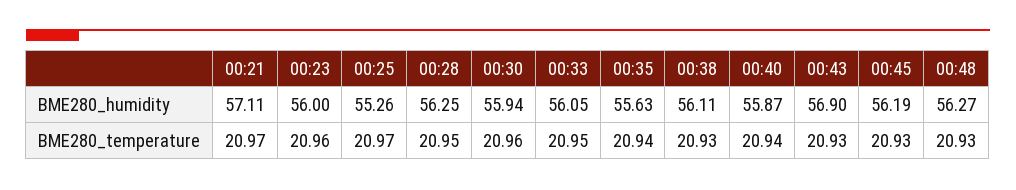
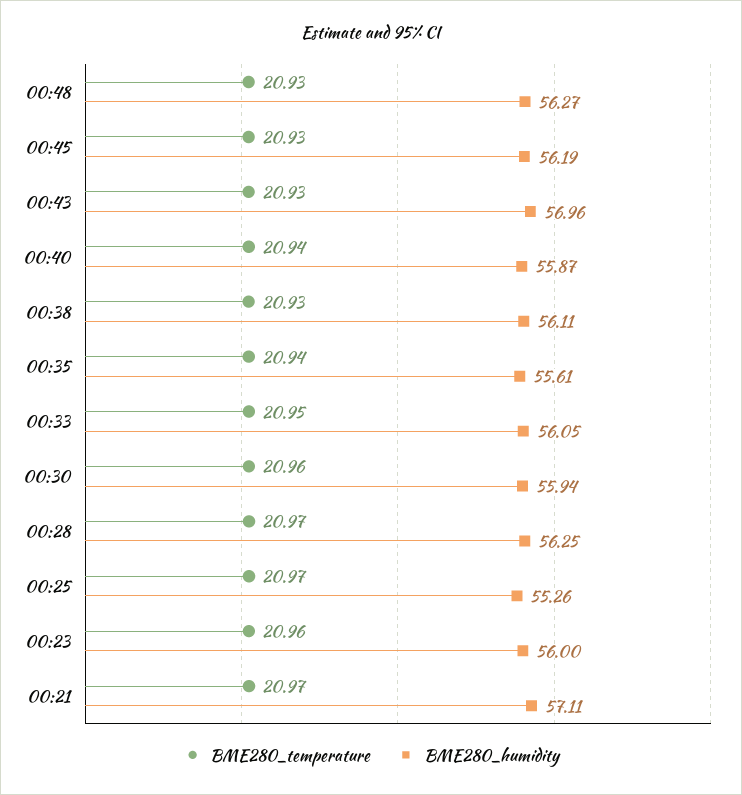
BME280_humidity, 00:35: 55.63 -> 55.61
BME280_humidity, 00:43: 56.9 -> 56.96
BME280_temperature, 00:28: 20.95 -> 20.97

